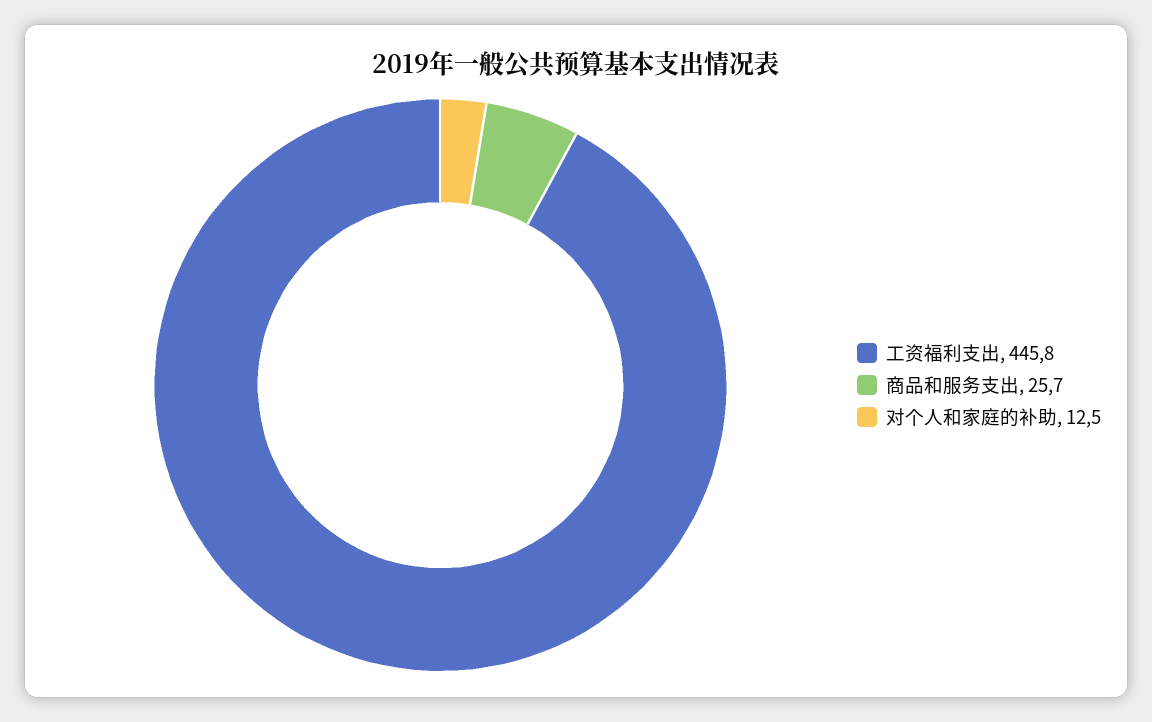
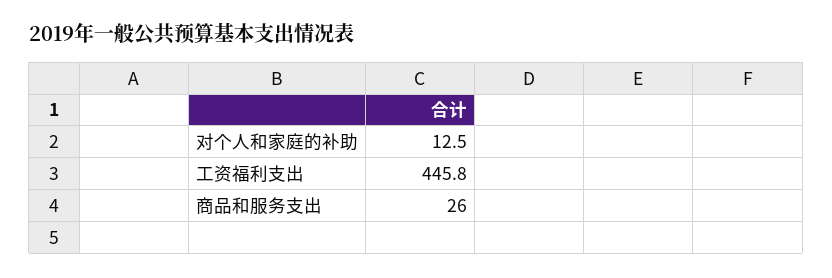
商品和服务支出: 25.7 -> 26

